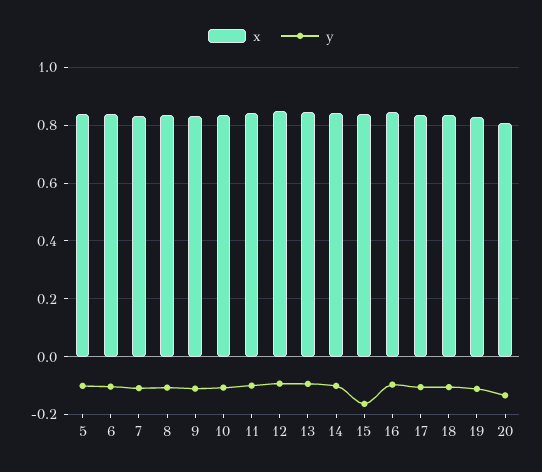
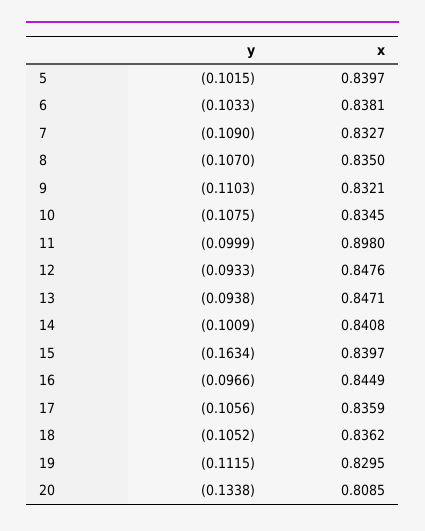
x, 11: 0.85 -> 0.898

